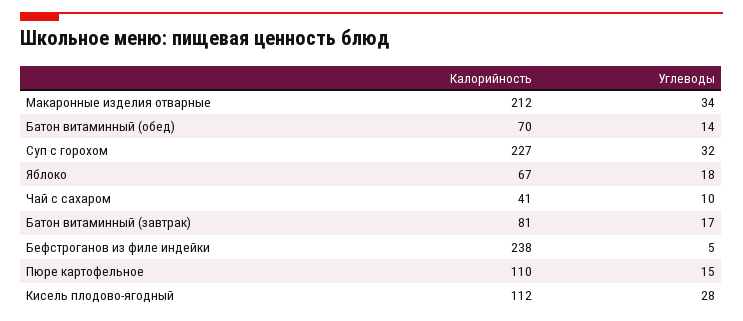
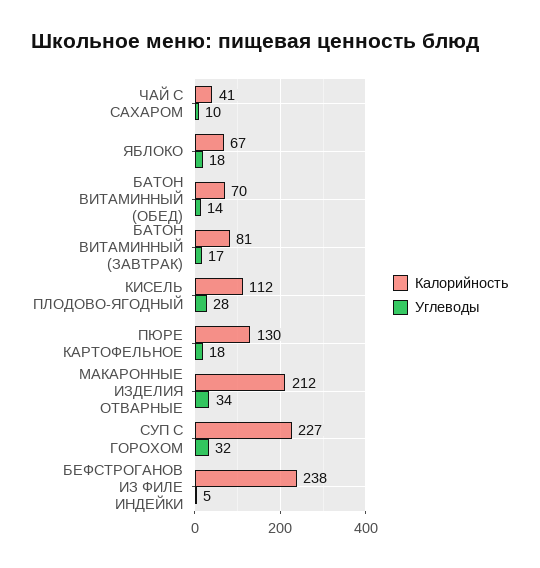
Калорийность, Пюре картофельное: 110 -> 130
Углеводы, Пюре картофельное: 15 -> 18

